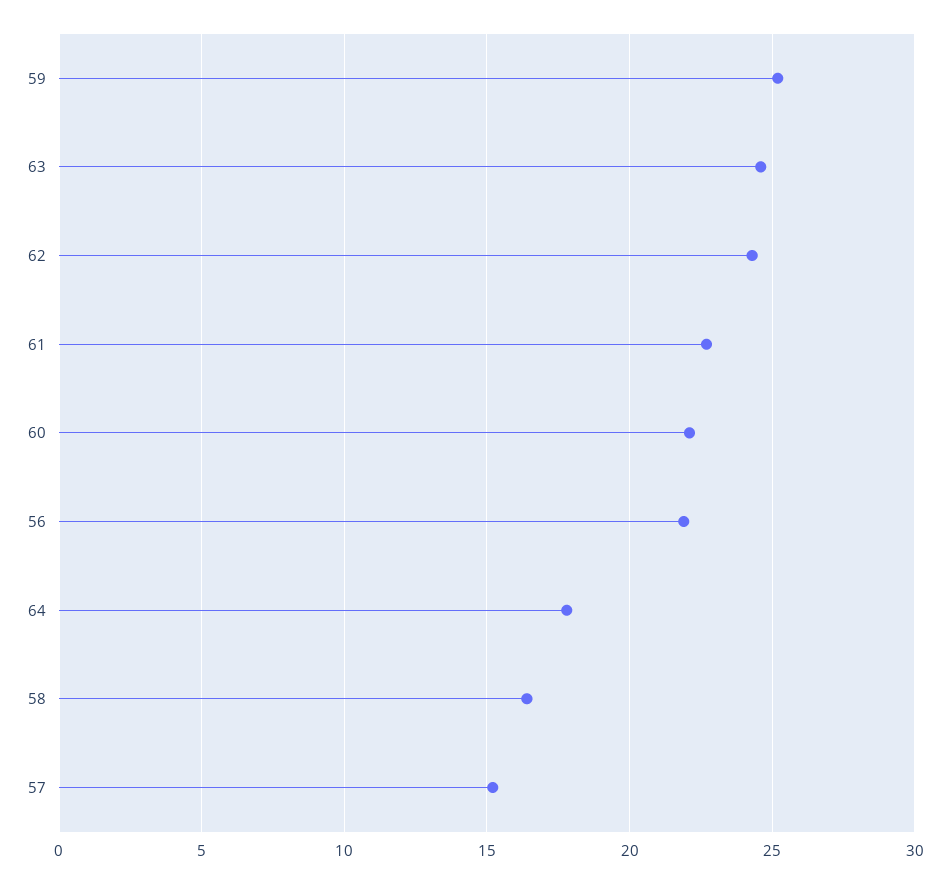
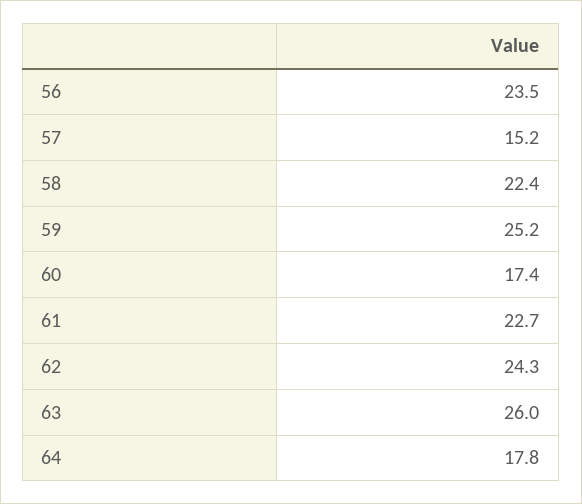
63: 24.5 -> 26
60: 22 -> 17.4
56: 22 -> 23.5
58: 16.5 -> 22.4

